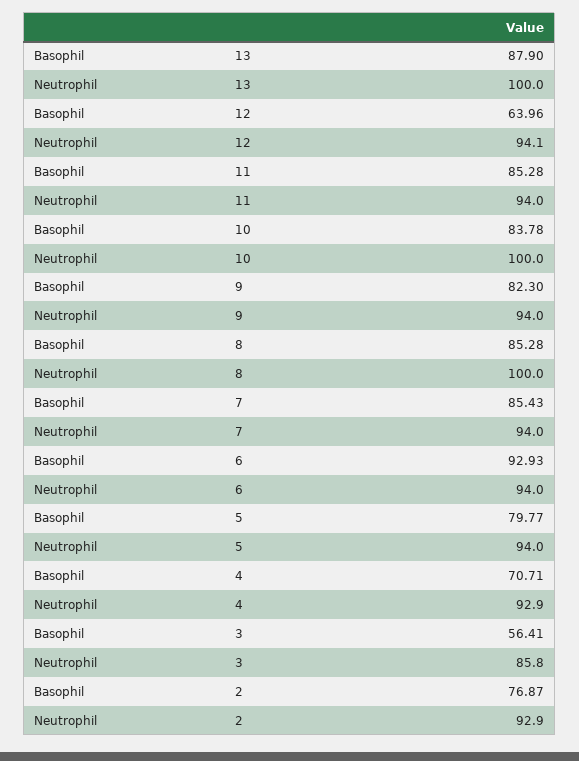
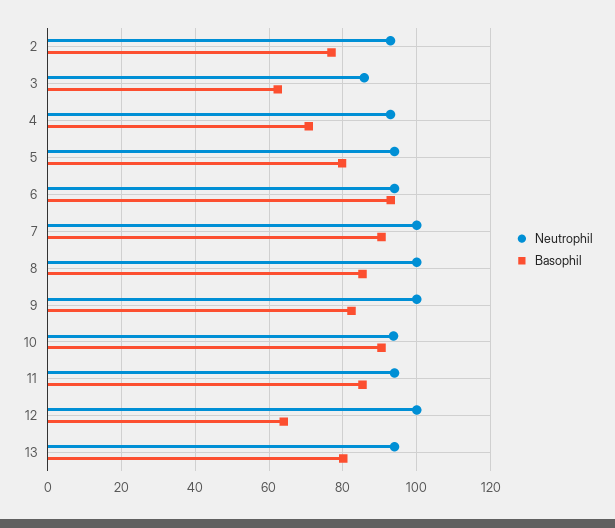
Basophil, 13: 87.9 -> 80
Neutrophil, 13: 100 -> 94
Neutrophil, 12: 94.1 -> 100
Basophil, 10: 83.78 -> 90
Neutrophil, 10: 100 -> 94
Neutrophil, 9: 94 -> 100
Basophil, 7: 85.43 -> 90
Neutrophil, 7: 94 -> 100
Basophil, 3: 56.41 -> 62

